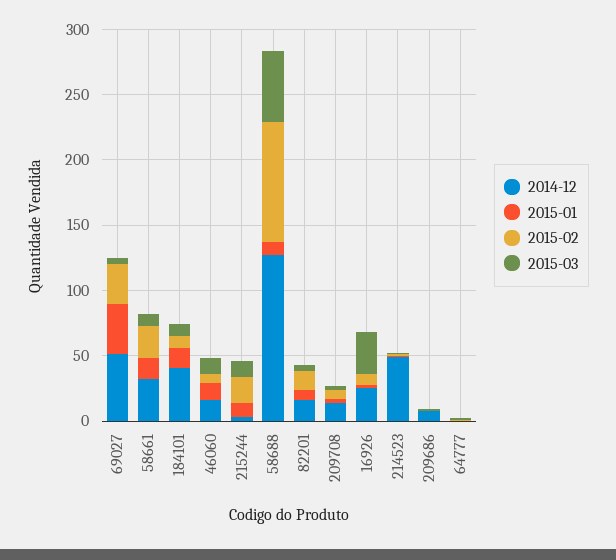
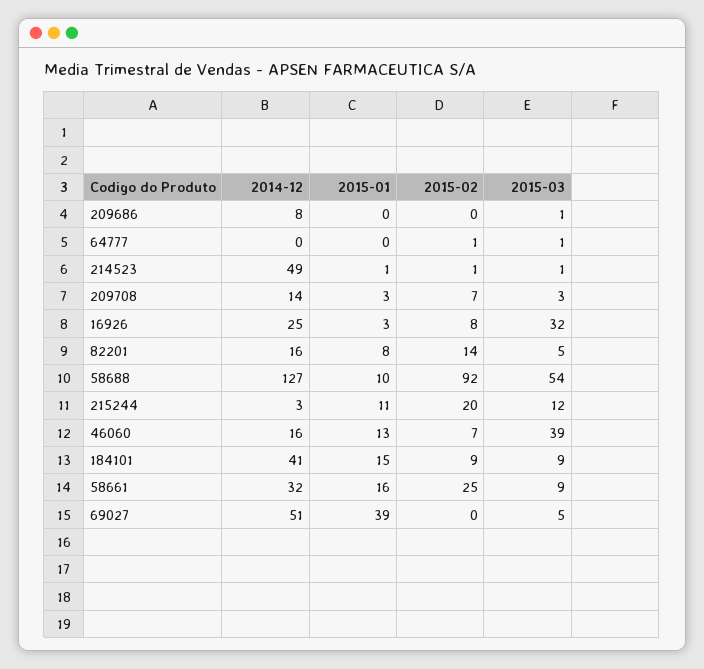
2015-02, 69027: 30 -> 0
2015-03, 46060: 10 -> 39

